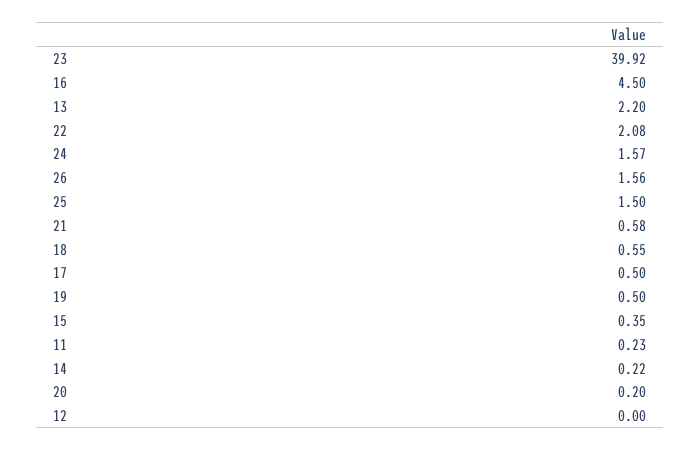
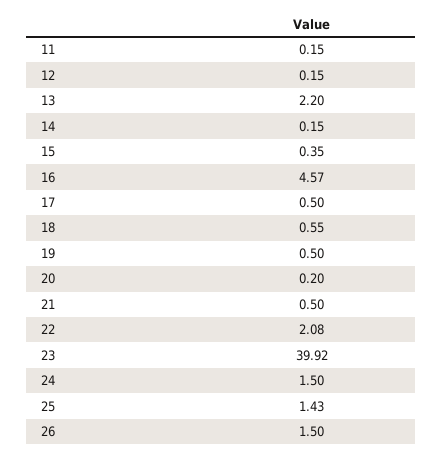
16: 4.5 -> 4.57
24: 1.57 -> 1.5
26: 1.56 -> 1.5
25: 1.5 -> 1.43
21: 0.58 -> 0.5
11: 0.23 -> 0.15
14: 0.22 -> 0.15
12: 0 -> 0.15

